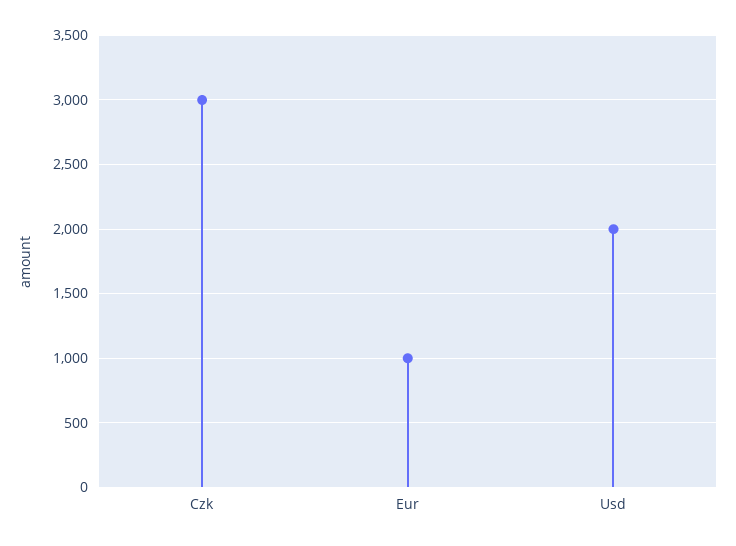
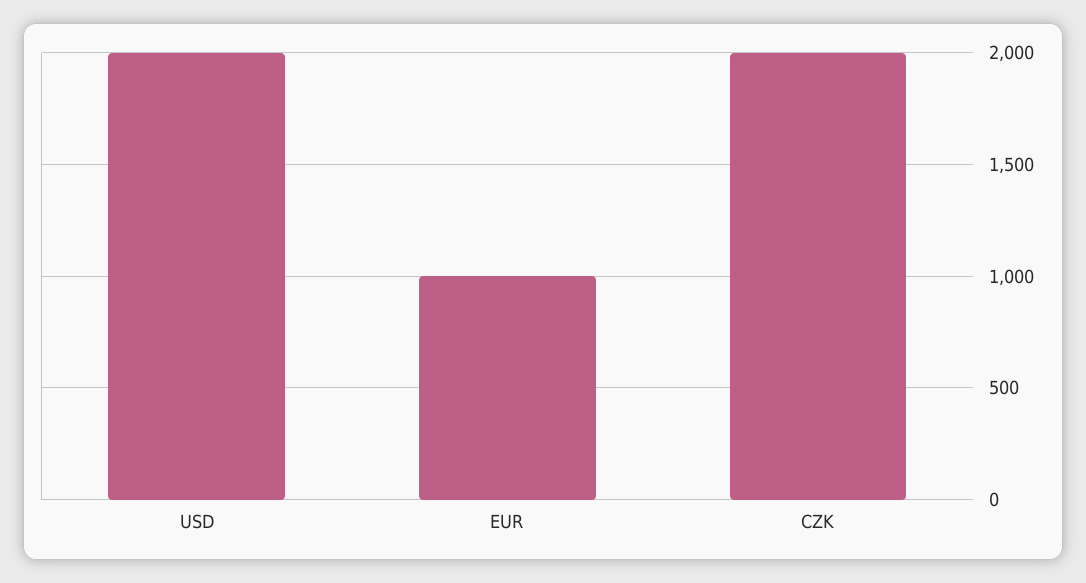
Czk: 3000 -> 2000

